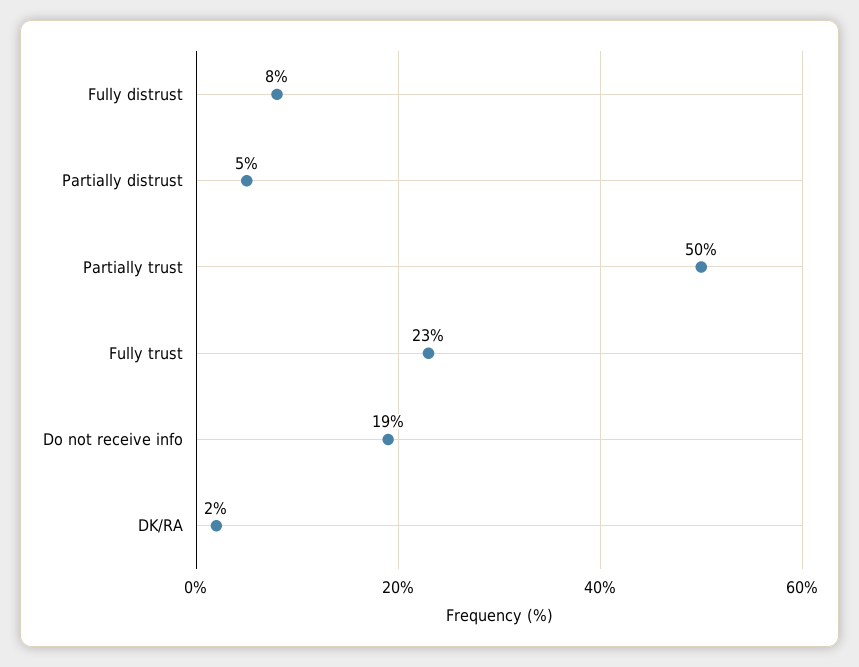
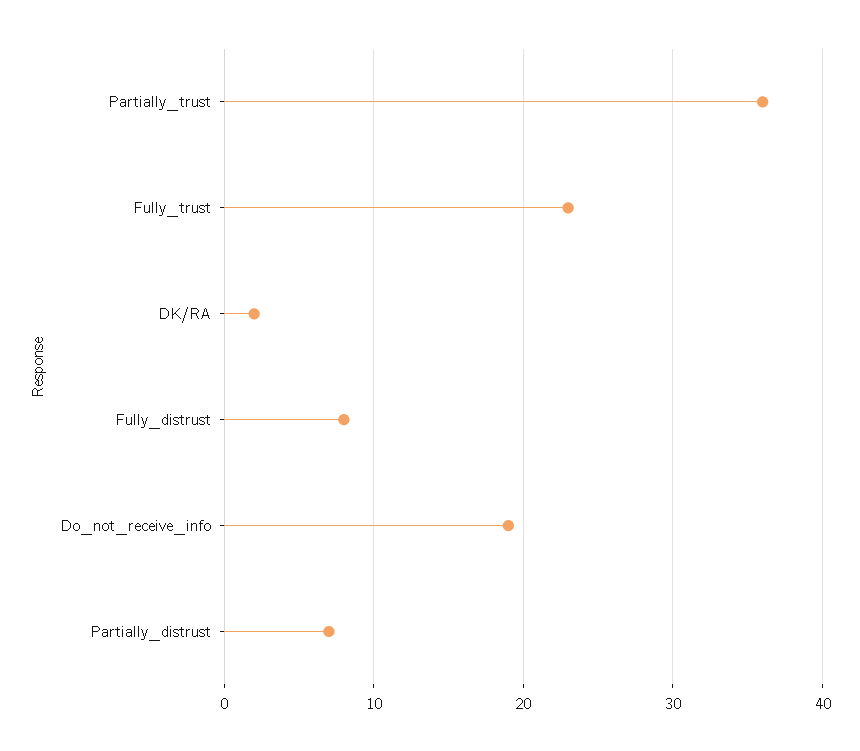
Partially distrust: 5 -> 7
Partially trust: 50 -> 36

